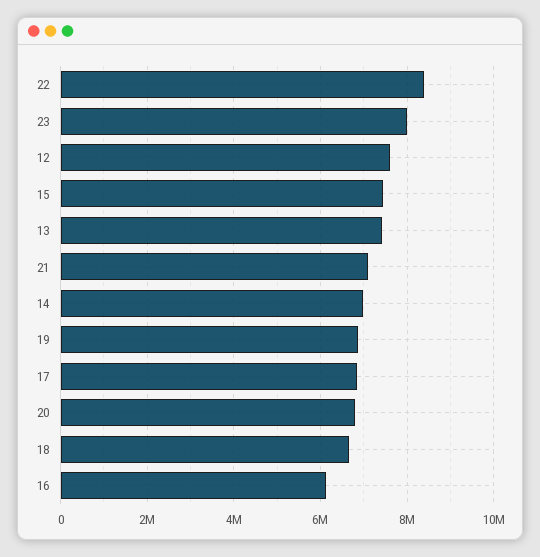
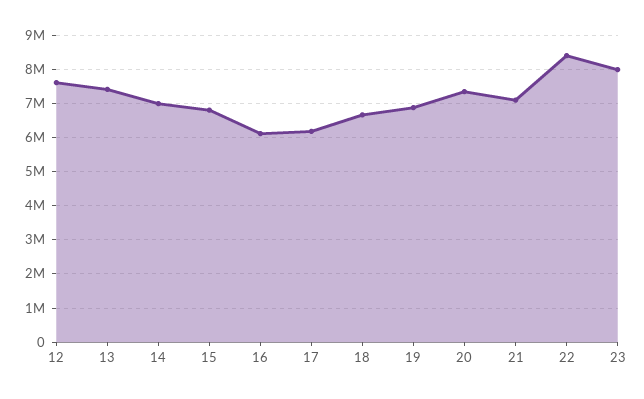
15: 7400000 -> 6800000
17: 6800000 -> 6200000
20: 6800000 -> 7400000

